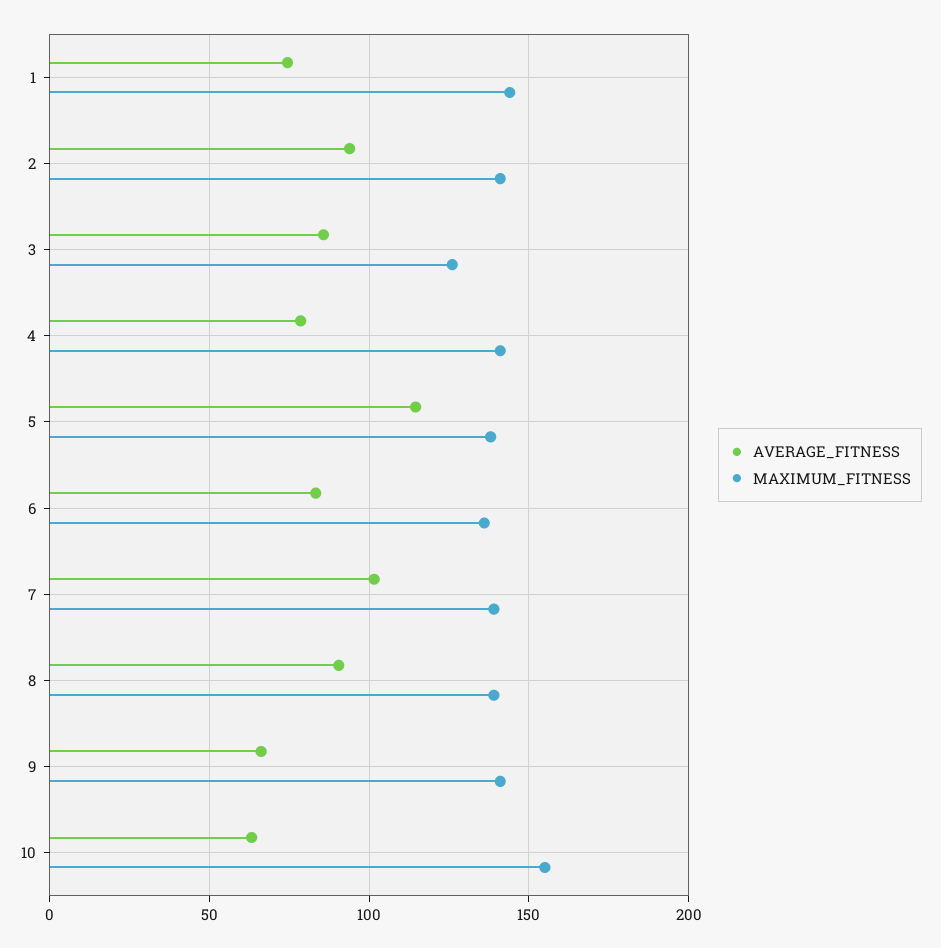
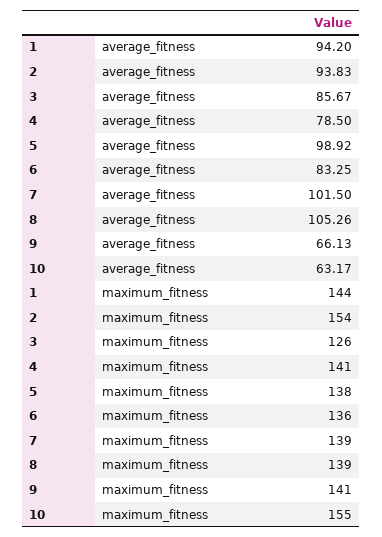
AVERAGE_FITNESS, 1: 75 -> 94.2
MAXIMUM_FITNESS, 2: 140 -> 154
AVERAGE_FITNESS, 5: 115 -> 98.92
AVERAGE_FITNESS, 8: 90 -> 105.26

